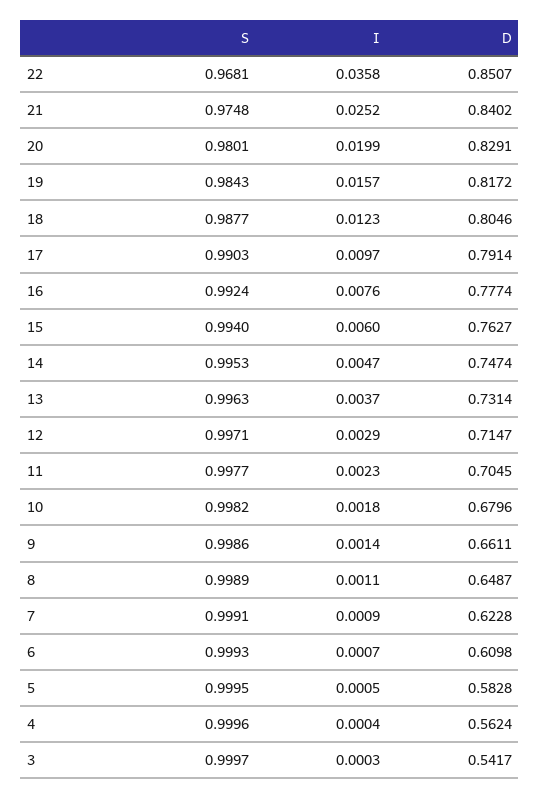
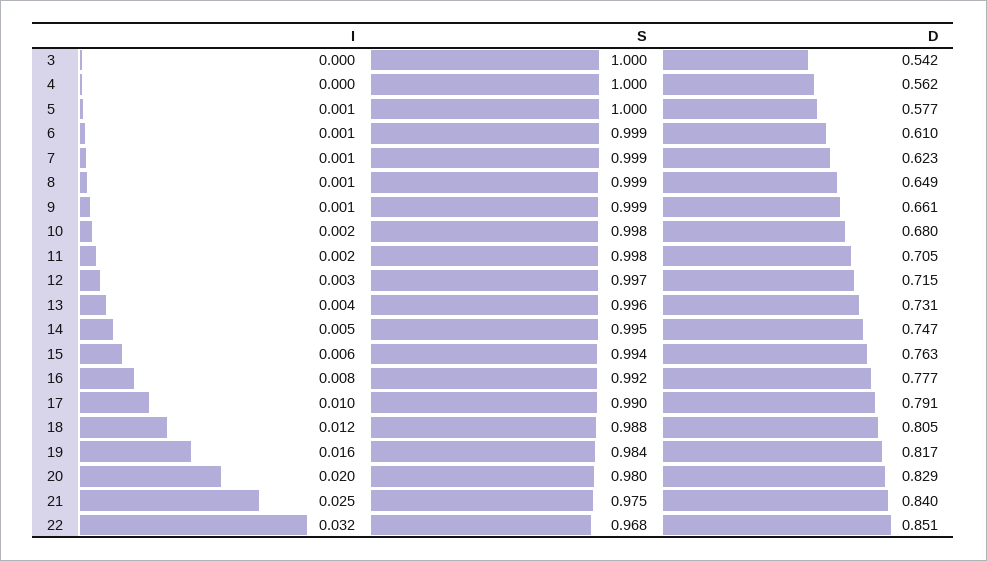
I, 22: 0.0358 -> 0.032
D, 5: 0.5828 -> 0.577

